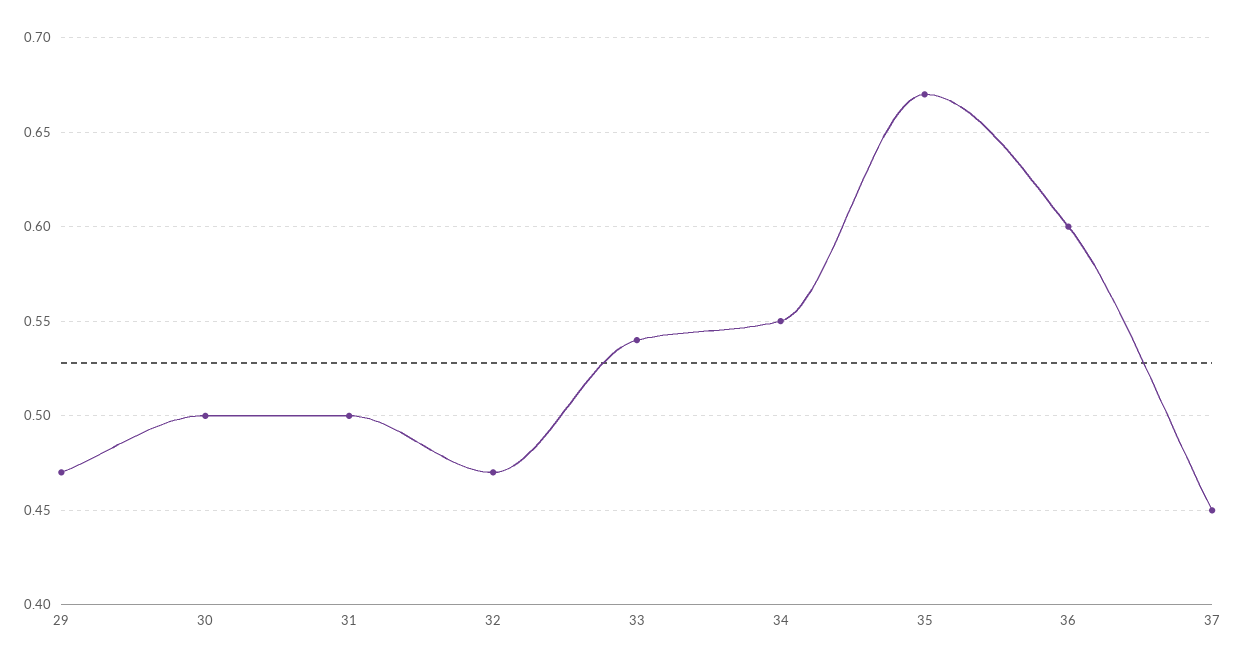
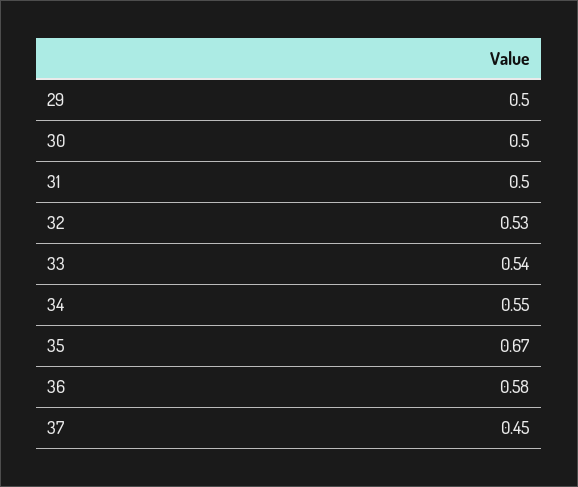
29: 0.47 -> 0.5
32: 0.47 -> 0.53
36: 0.6 -> 0.58

